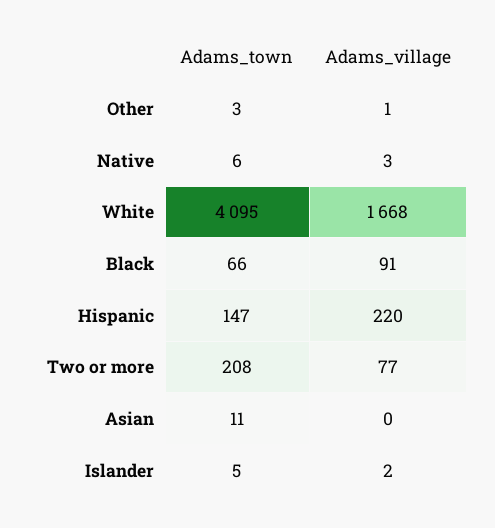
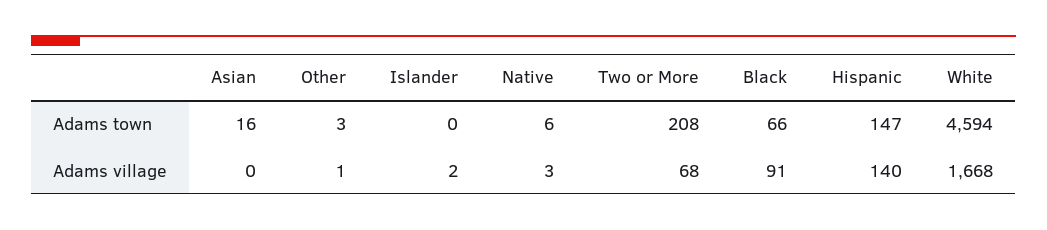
Adams_town, White: 4095 -> 4594
Adams_village, Hispanic: 220 -> 140
Adams_village, Two or more: 77 -> 68
Adams_town, Asian: 11 -> 16
Adams_town, Islander: 5 -> 0

